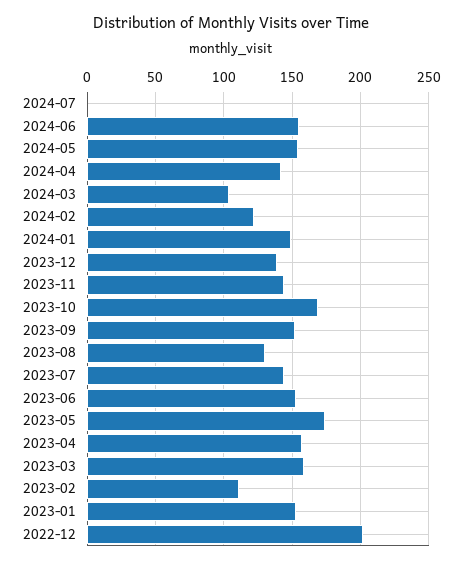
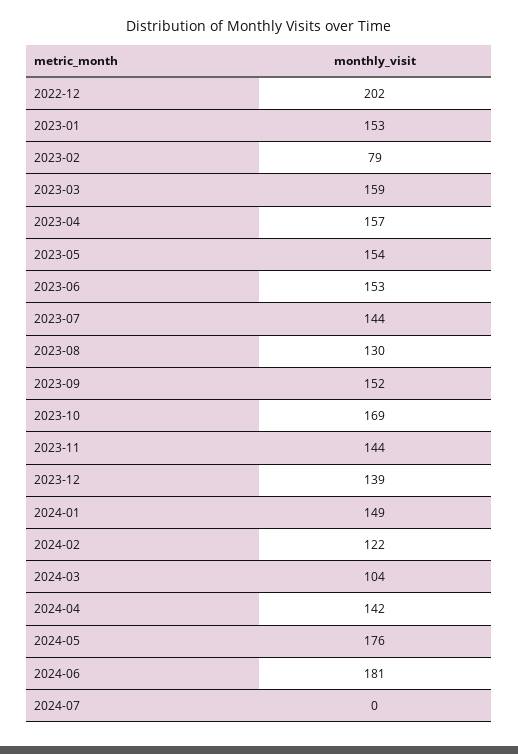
2024-06: 155 -> 181
2024-05: 155 -> 176
2023-05: 175 -> 154
2023-02: 110 -> 79

